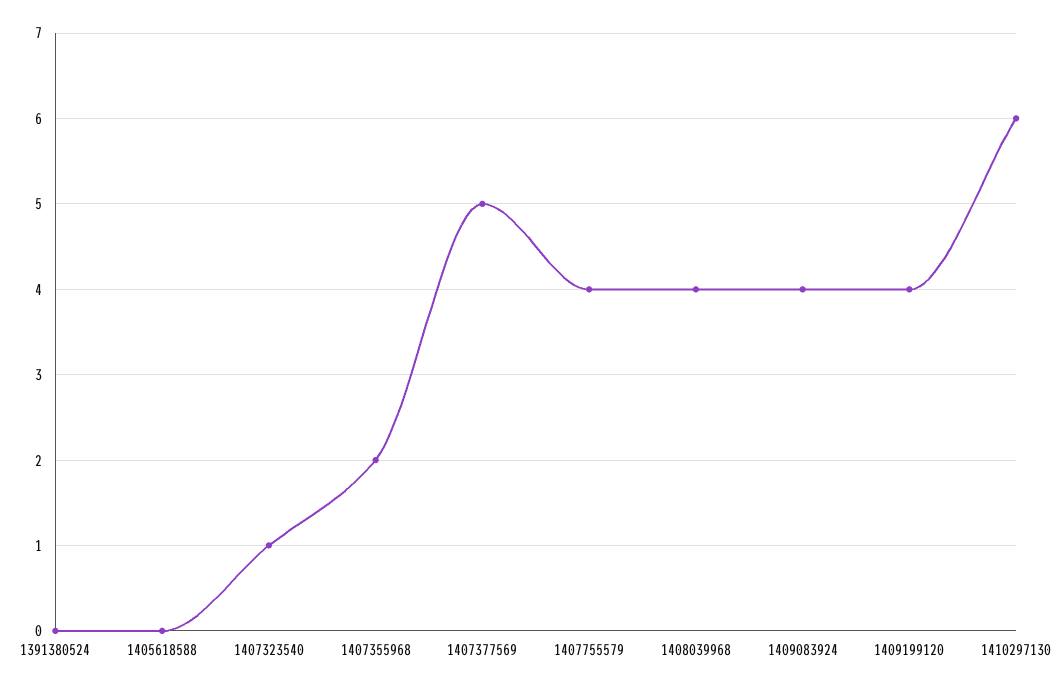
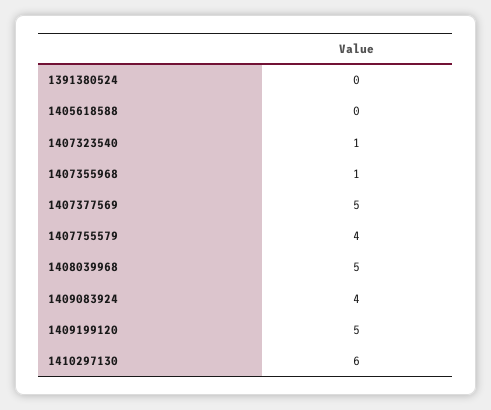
1407355968: 2 -> 1
1408039968: 4 -> 5
1409199120: 4 -> 5

